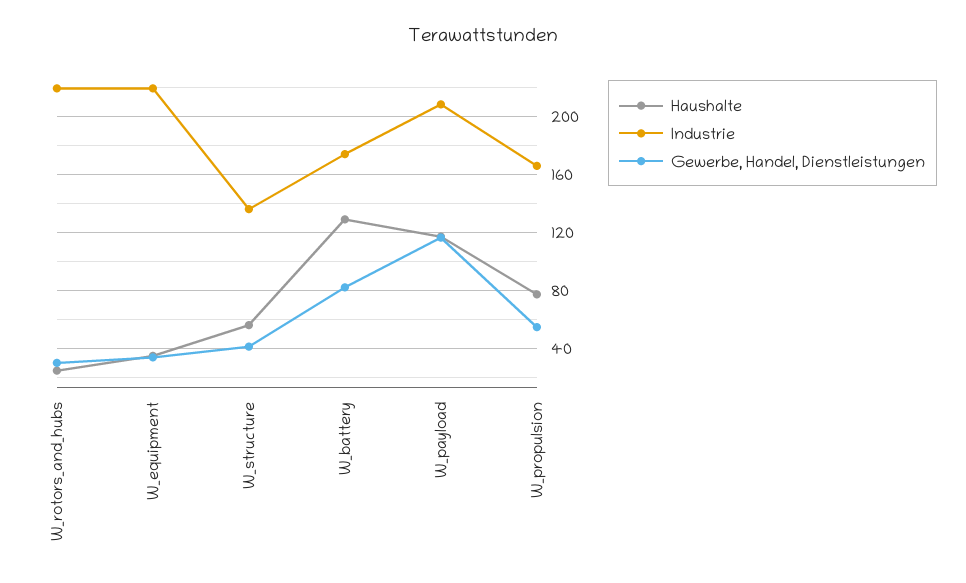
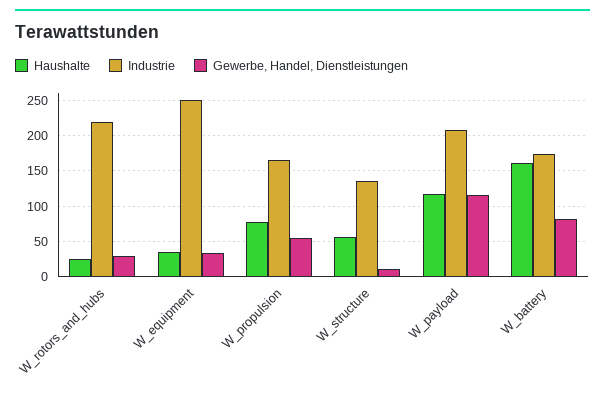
Industrie, W_equipment: 220 -> 250
Gewerbe, Handel, Dienstleistungen, W_structure: 40 -> 10
Haushalte, W_battery: 130 -> 160

